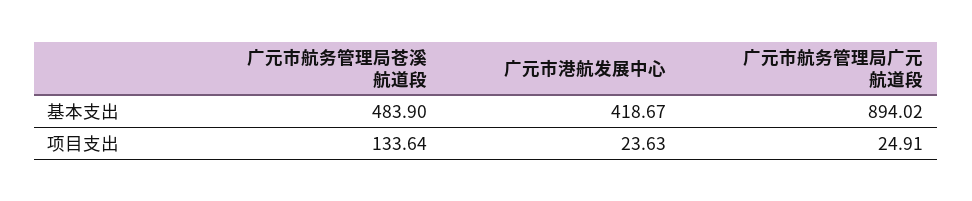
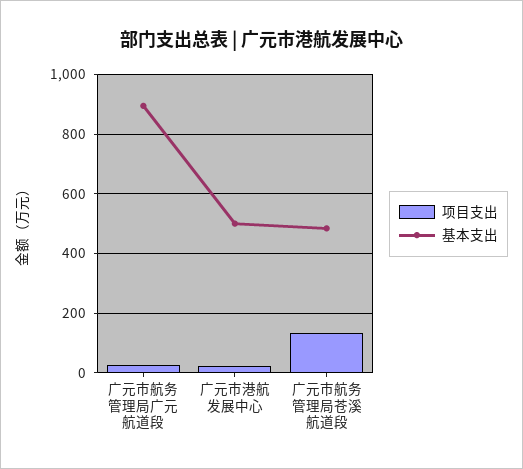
基本支出, 广元市港航发展中心: 418.67 -> 500

